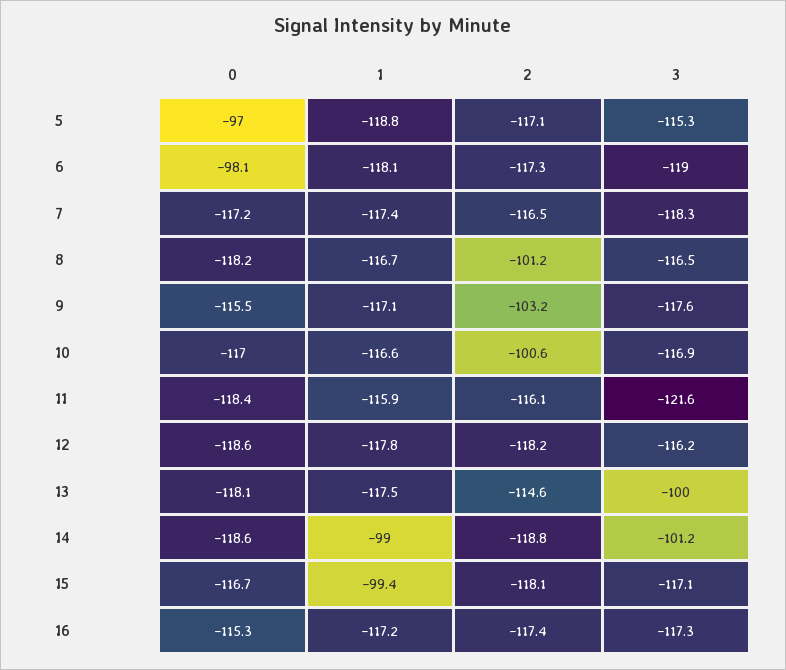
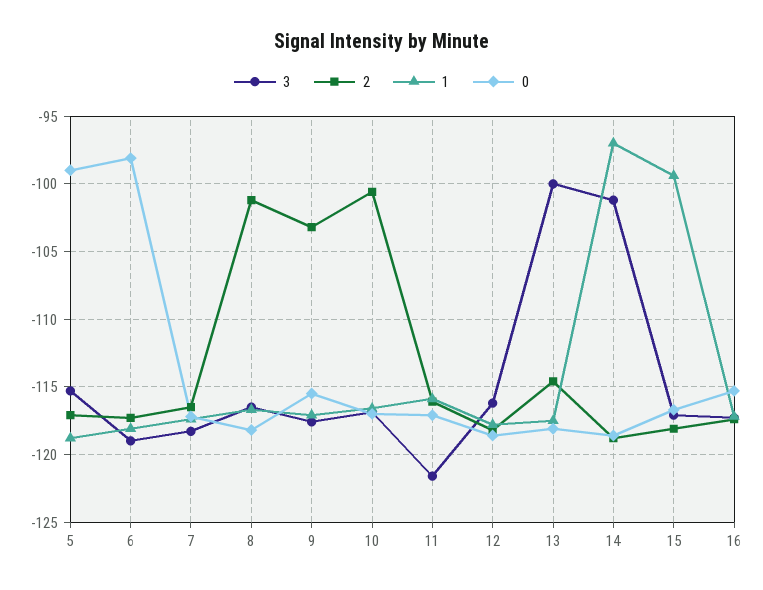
0, 5: -97 -> -99
0, 11: -118.4 -> -117
1, 14: -99 -> -97

